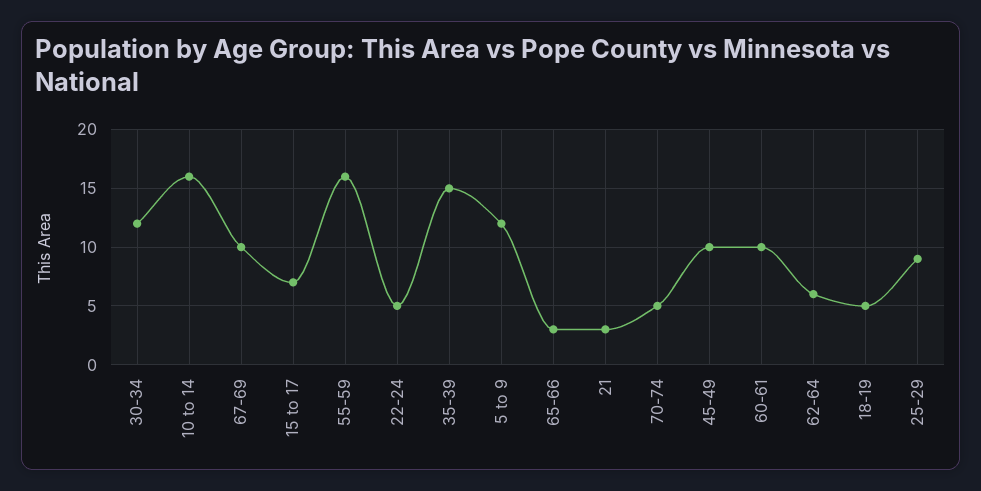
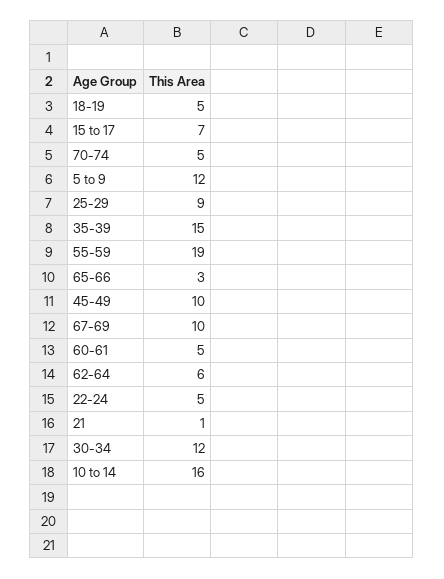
55-59: 16 -> 19
21: 3 -> 1
60-61: 10 -> 5

